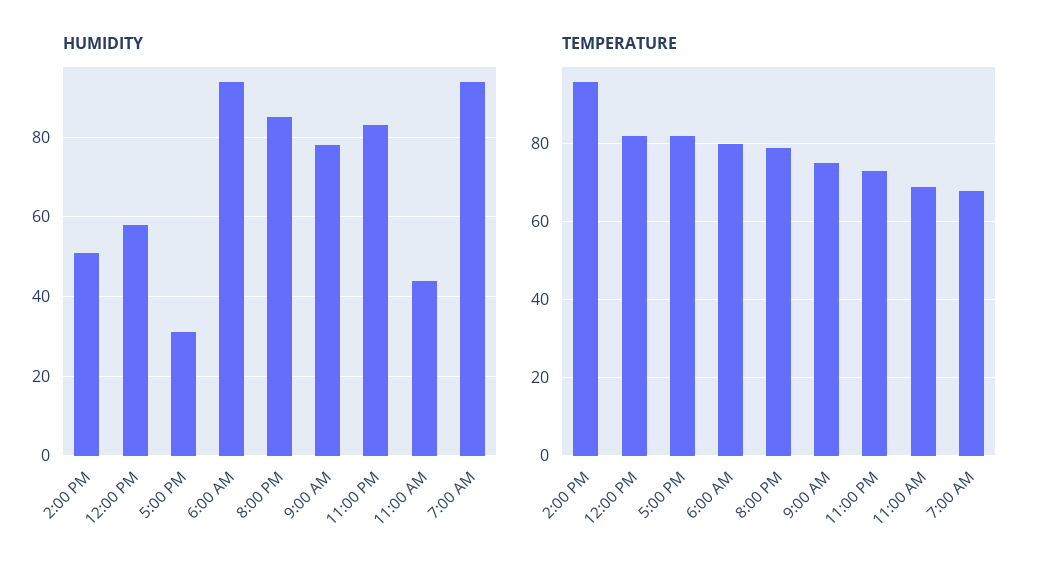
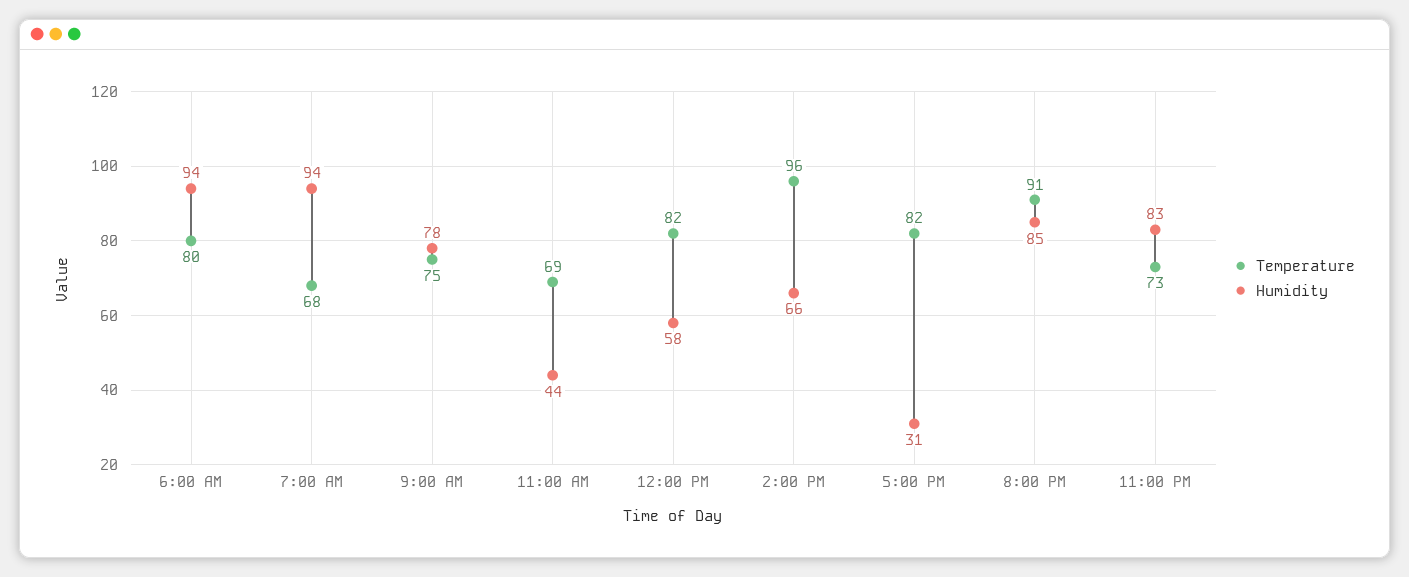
HUMIDITY, 2:00 PM: 50 -> 66
TEMPERATURE, 8:00 PM: 80 -> 91

